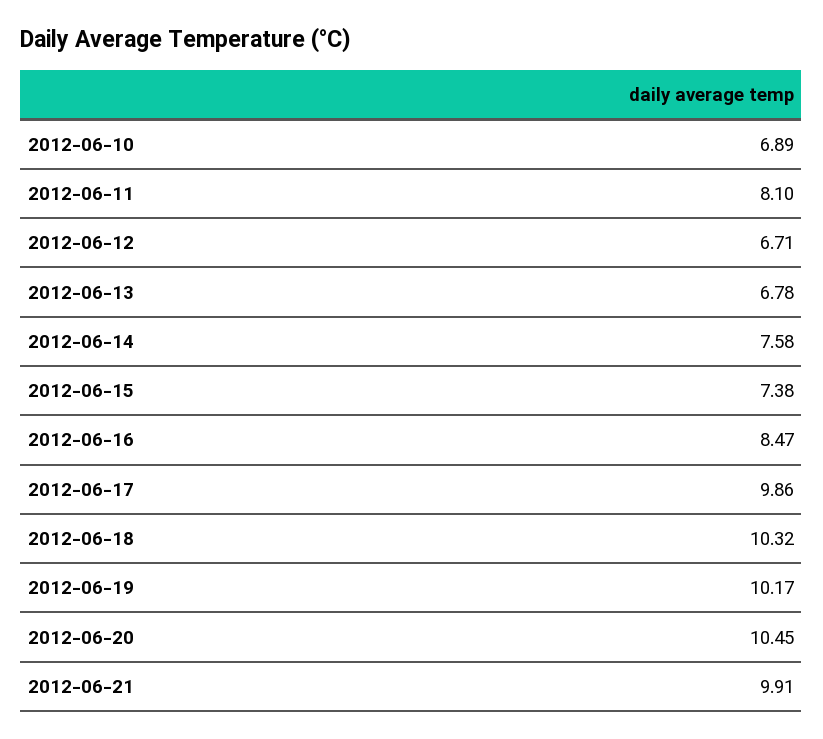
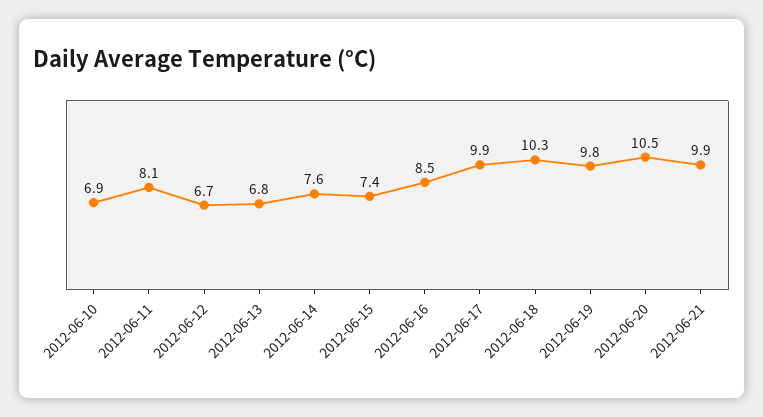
2012-06-19: 10.17 -> 9.8

